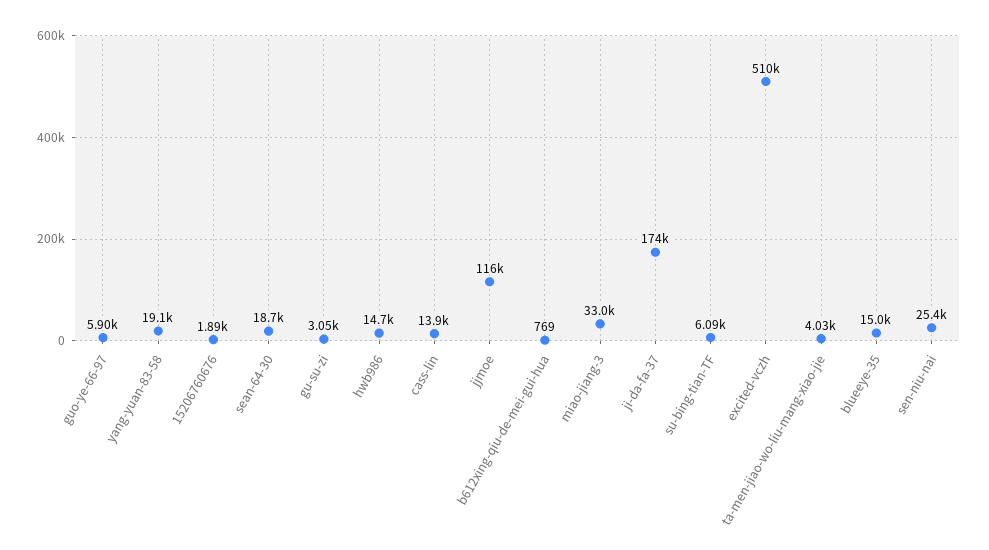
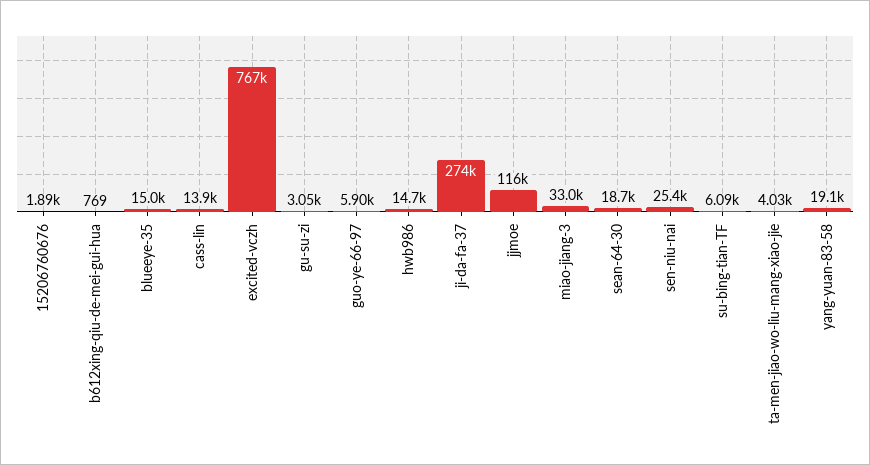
ji-da-fa-37: 174000 -> 274000
excited-vczh: 510000 -> 767000

